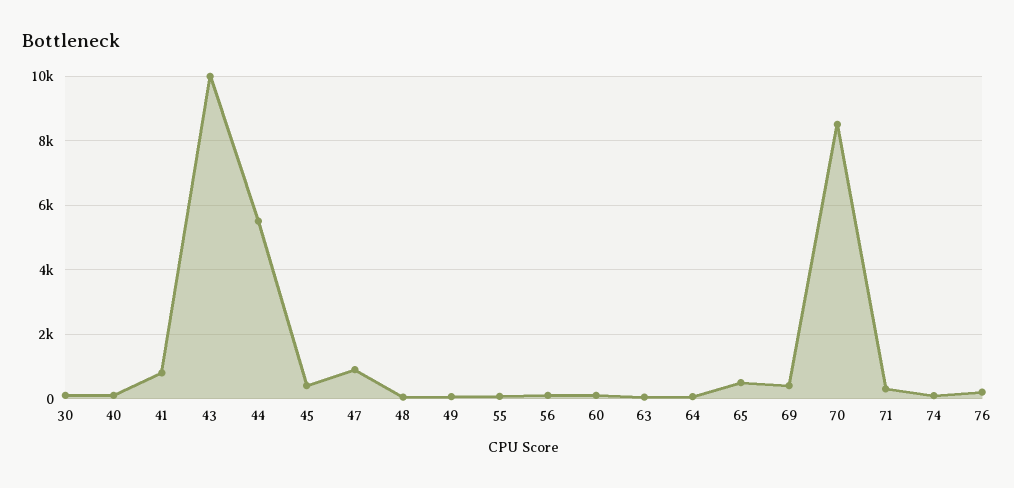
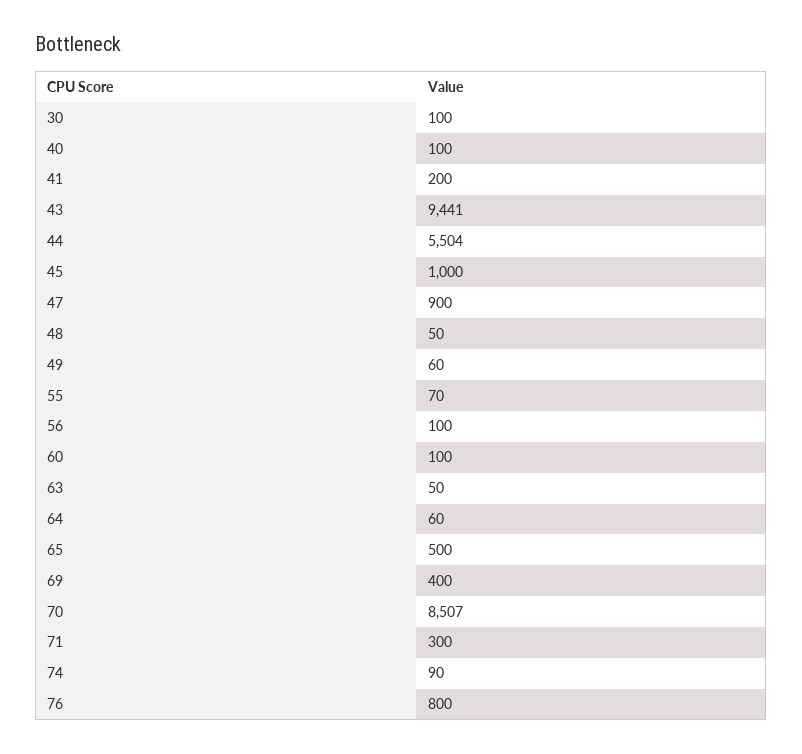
41: 800 -> 200
43: 10000 -> 9441
45: 400 -> 1000
76: 200 -> 800

